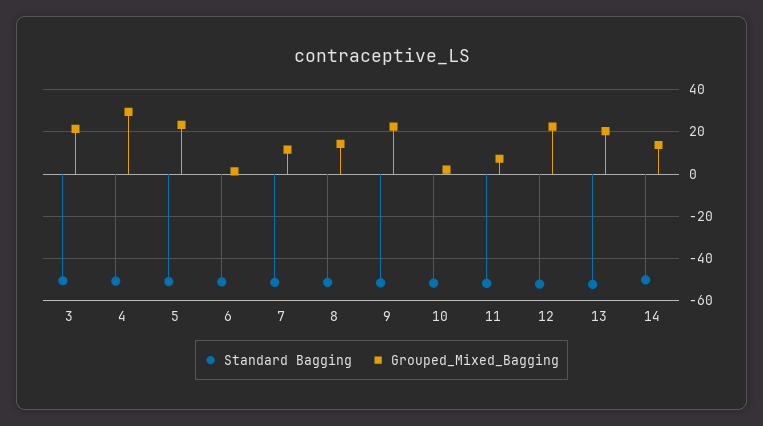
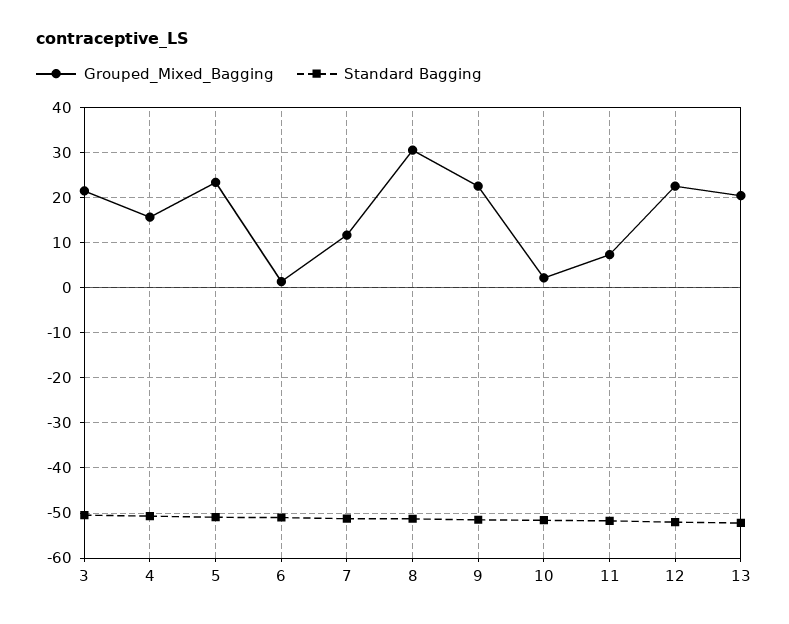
Grouped_Mixed_Bagging, 4: 30 -> 16
Grouped_Mixed_Bagging, 8: 15 -> 30
Standard Bagging, 14: -50 -> none
Grouped_Mixed_Bagging, 14: 15 -> none

